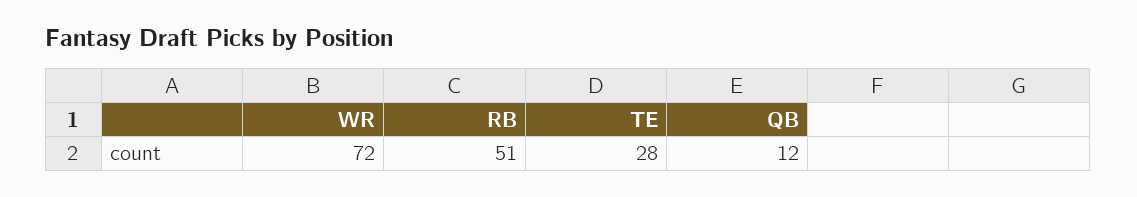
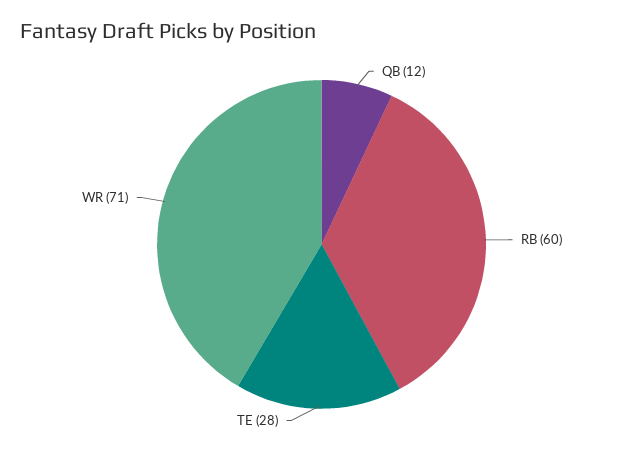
WR: 72 -> 71
RB: 51 -> 60

